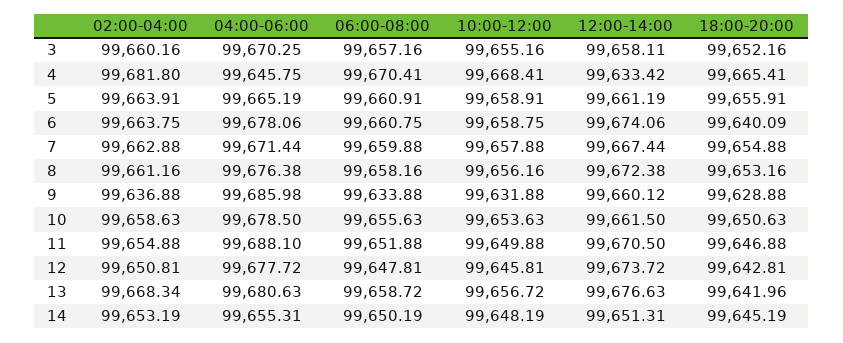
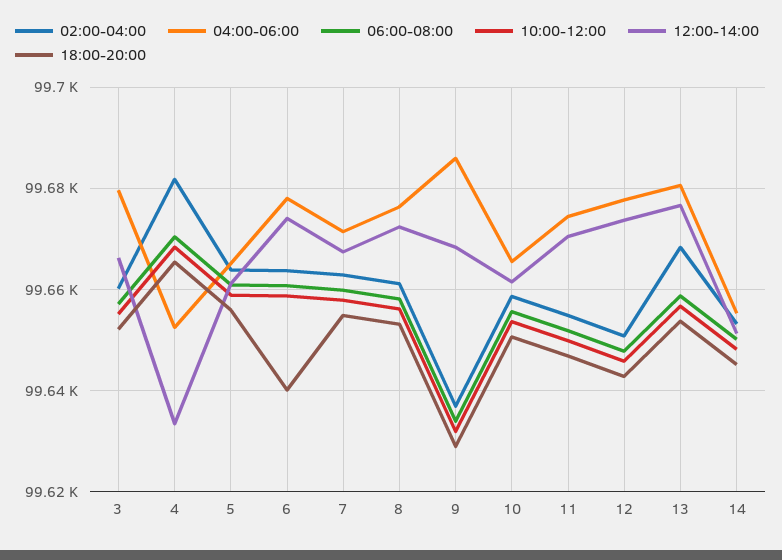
04:00-06:00, 3: 99670.25 -> 99680
12:00-14:00, 3: 99658.11 -> 99666
04:00-06:00, 4: 99645.75 -> 99652
12:00-14:00, 9: 99660.12 -> 99668
04:00-06:00, 10: 99678.5 -> 99666
04:00-06:00, 11: 99688.1 -> 99674
18:00-20:00, 13: 99641.96 -> 99654

